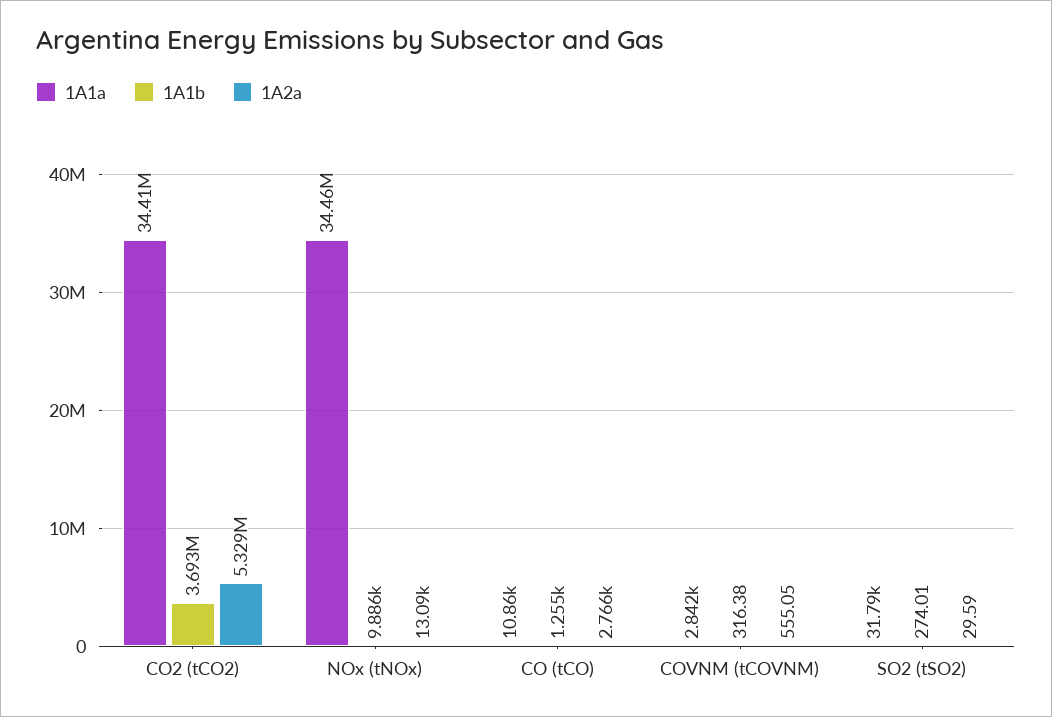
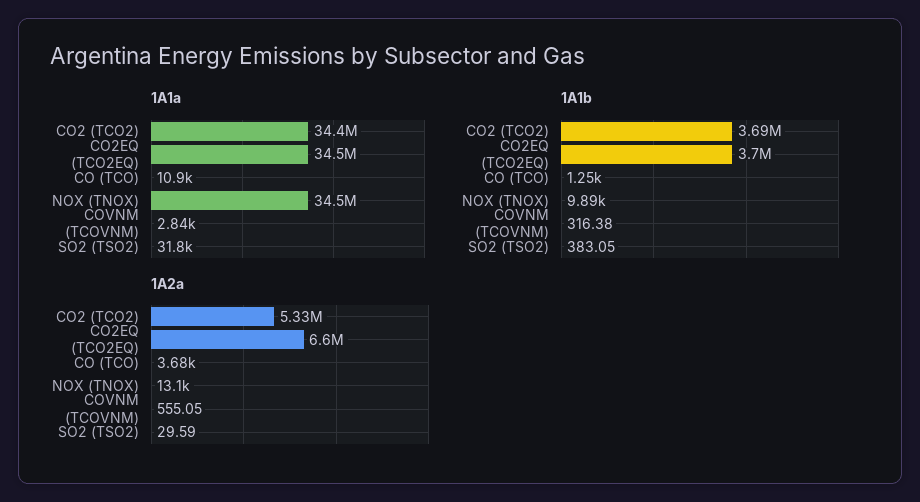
1A2a, CO (tCO): 2766 -> 3680
1A1b, SO2 (tSO2): 274.01 -> 383.05
1A1a, CO2EQ (TCO2EQ): none -> 34500000
1A1b, CO2EQ (TCO2EQ): none -> 3700000
1A2a, CO2EQ (TCO2EQ): none -> 6600000

